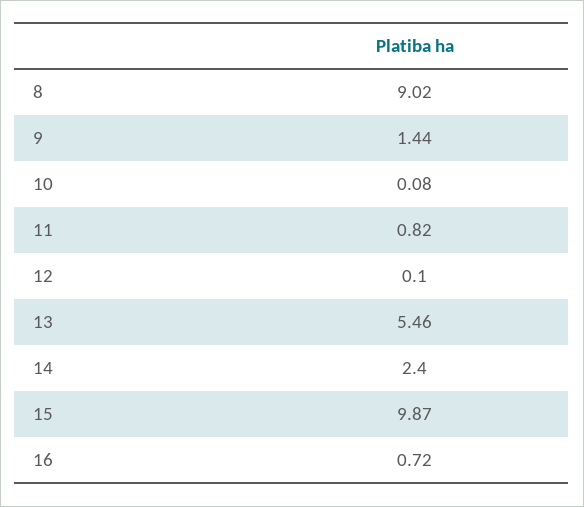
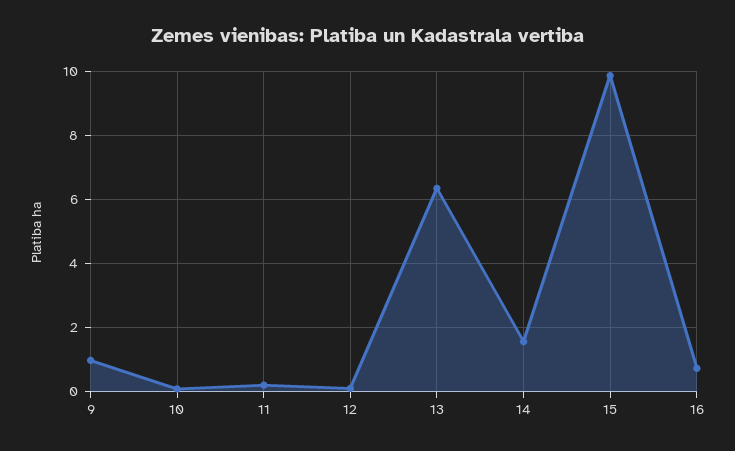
8: 9.02 -> none
9: 1.44 -> 1
11: 0.82 -> 0.2
13: 5.46 -> 6.4
14: 2.4 -> 1.6

